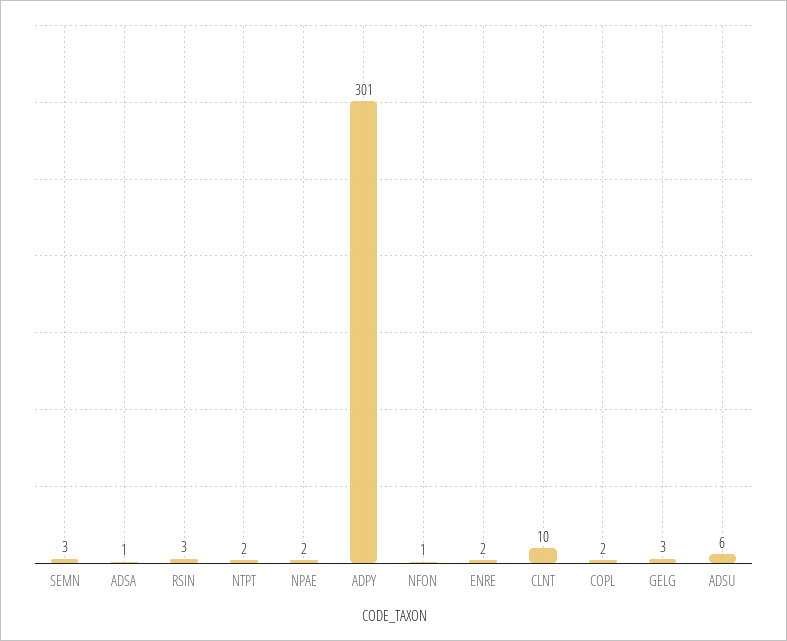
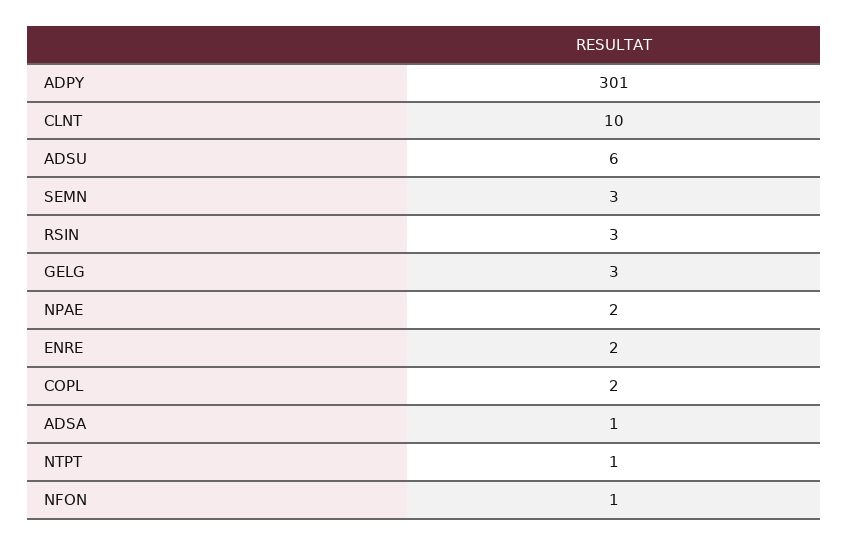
NTPT: 2 -> 1

